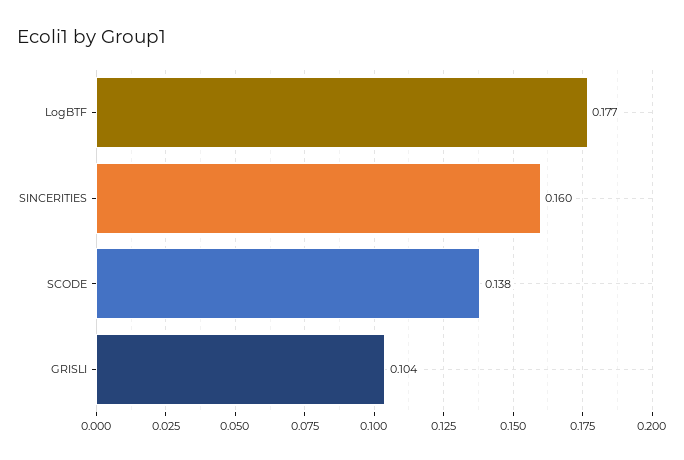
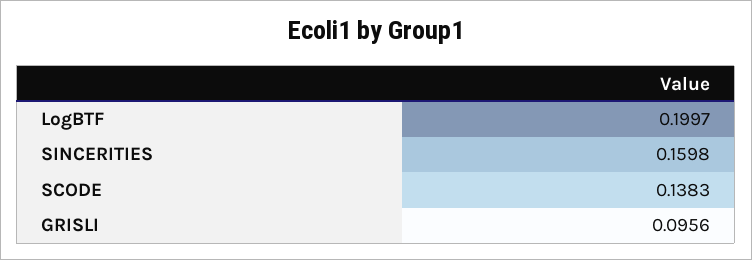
LogBTF: 0.177 -> 0.1997
GRISLI: 0.104 -> 0.0956

